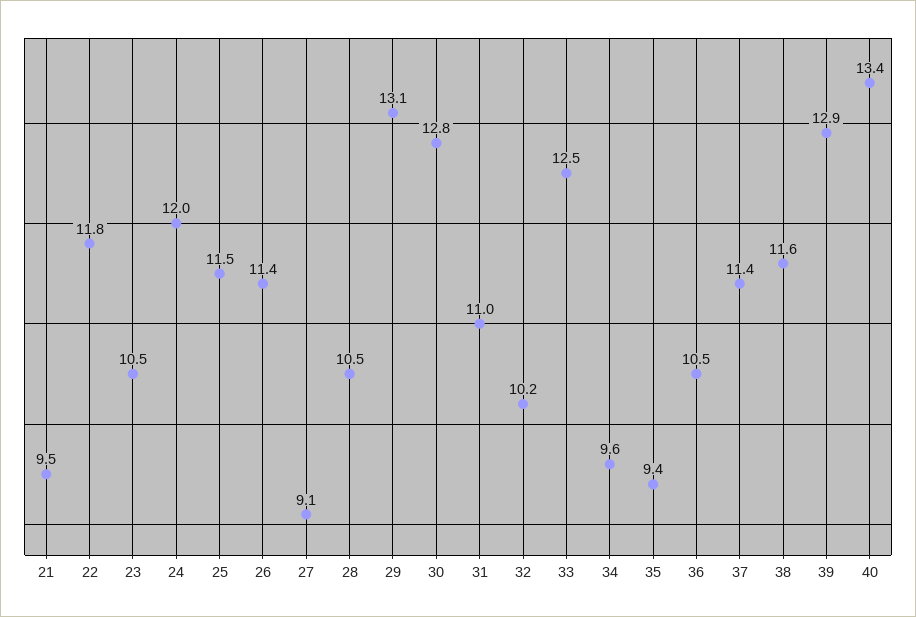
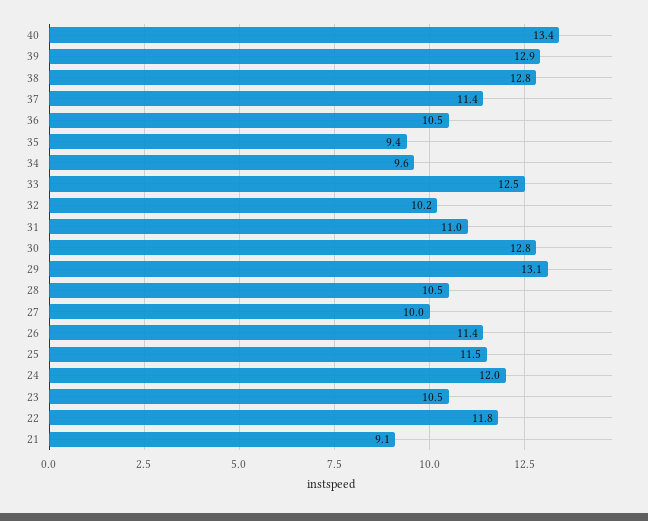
21: 9.5 -> 9.1
27: 9.1 -> 10
38: 11.6 -> 12.8

